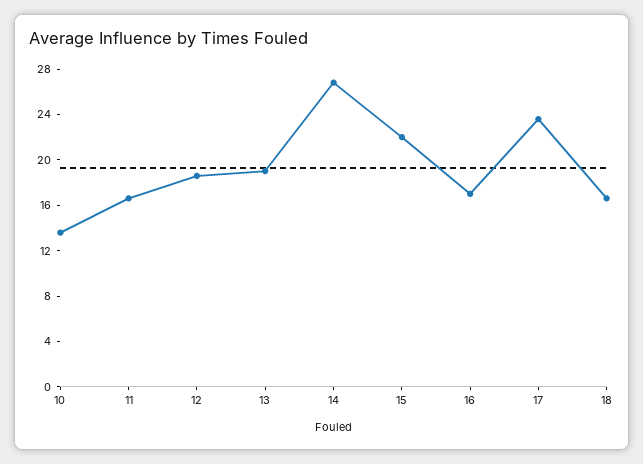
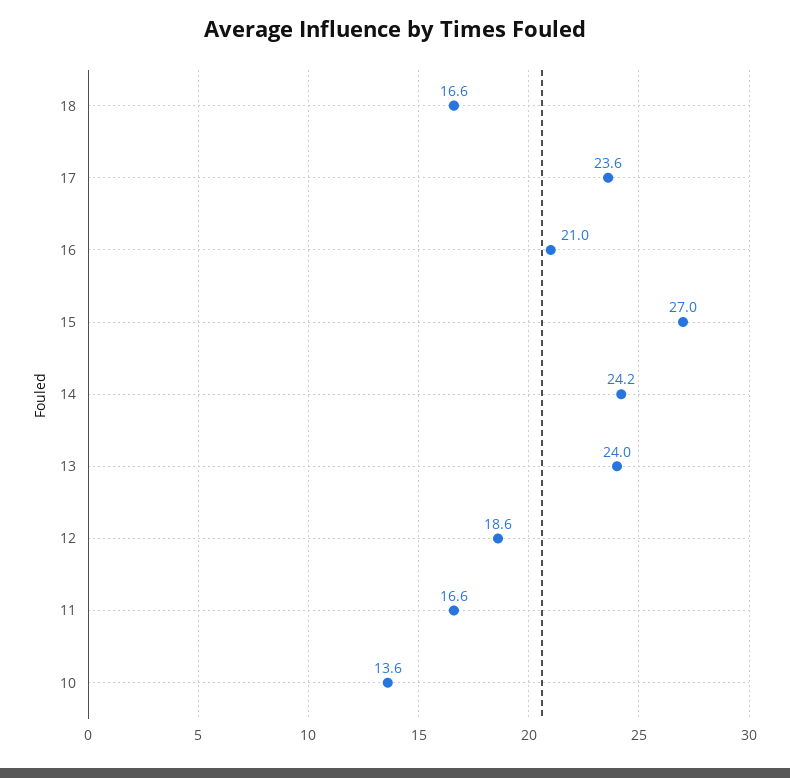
13: 19 -> 24
14: 27 -> 24.2
15: 22 -> 27
16: 17 -> 21

